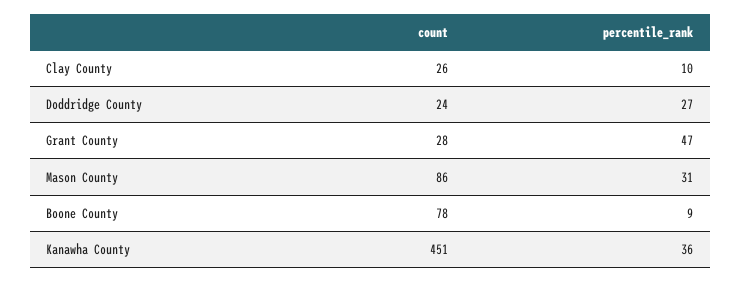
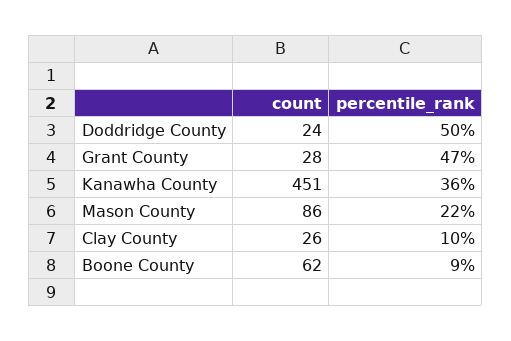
percentile_rank, Doddridge County: 27 -> 50
percentile_rank, Mason County: 31 -> 22
count, Boone County: 78 -> 62

